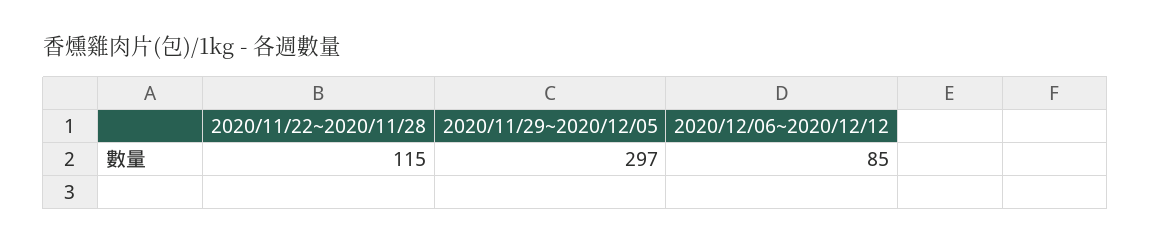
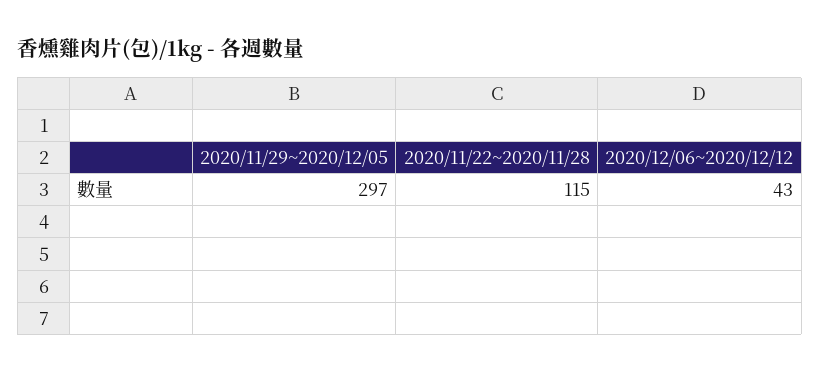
2020/12/06~2020/12/12: 85 -> 43

